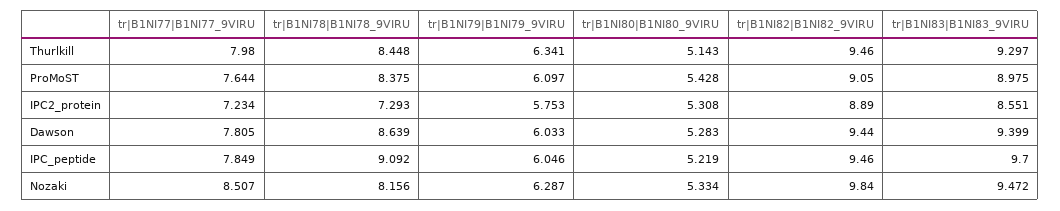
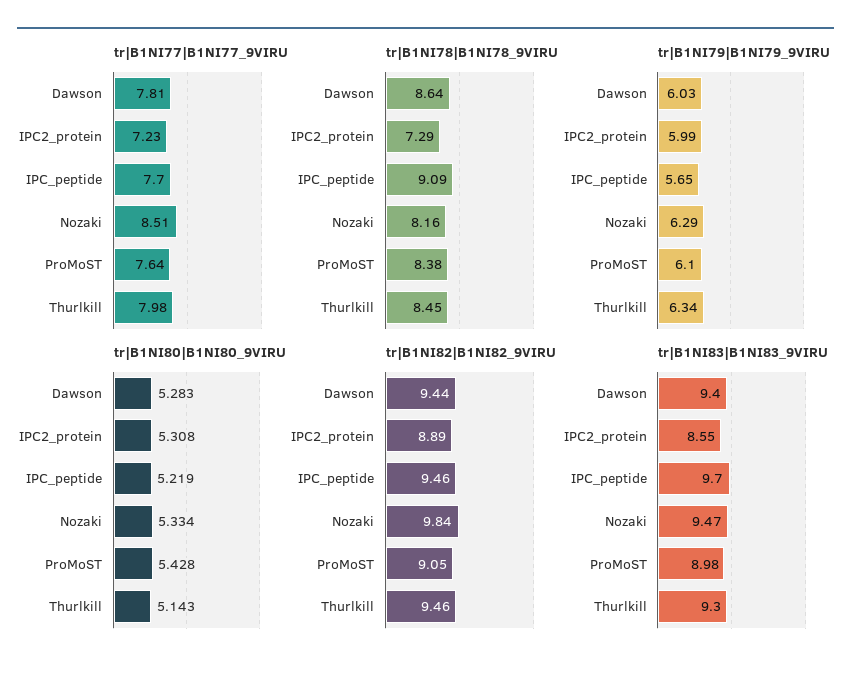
tr|B1NI79|B1NI79_9VIRU, IPC2_protein: 5.753 -> 5.99
tr|B1NI77|B1NI77_9VIRU, IPC_peptide: 7.849 -> 7.7
tr|B1NI79|B1NI79_9VIRU, IPC_peptide: 6.046 -> 5.65

